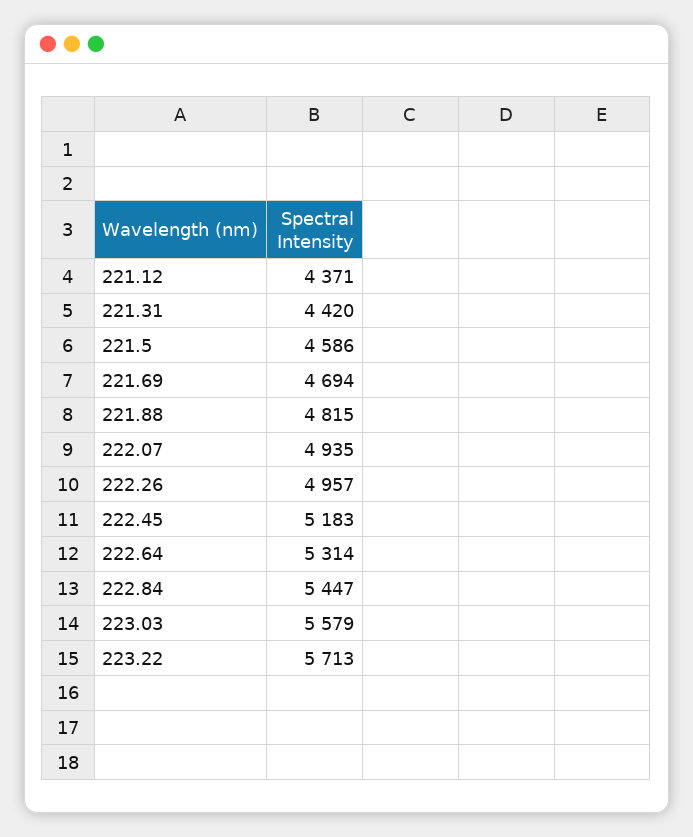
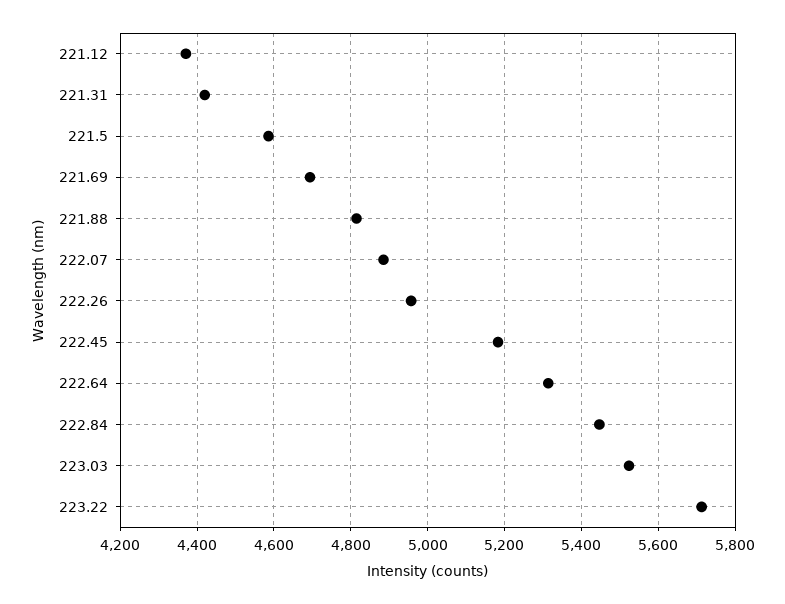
222.07: 4935 -> 4880
223.03: 5579 -> 5520

